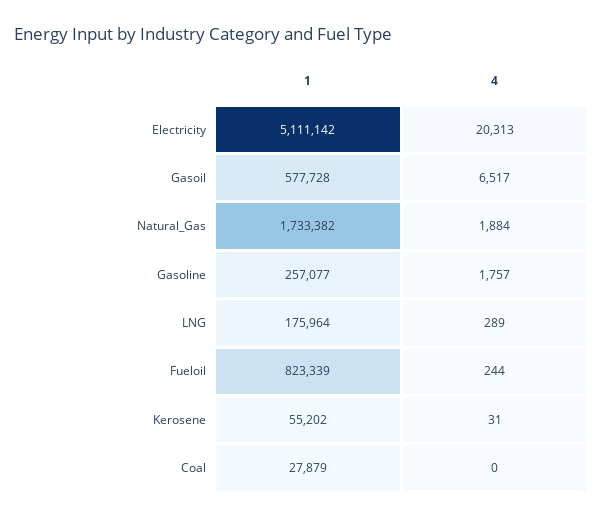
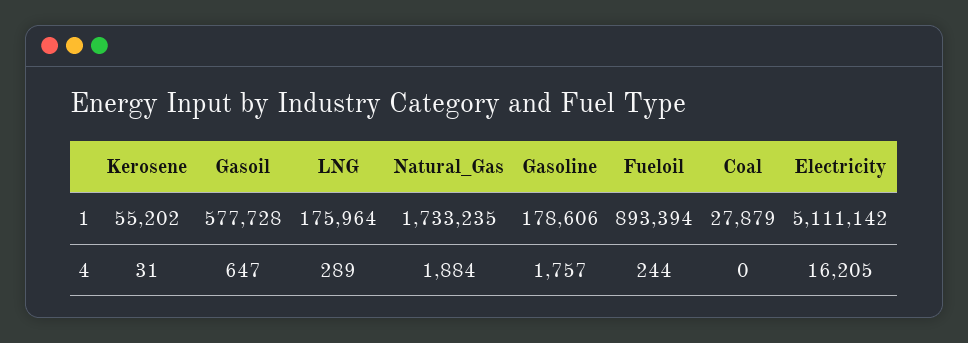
4, Electricity: 20313 -> 16205
4, Gasoil: 6517 -> 647
1, Natural_Gas: 1733382 -> 1733235
1, Gasoline: 257077 -> 178606
1, Fueloil: 823339 -> 893394

